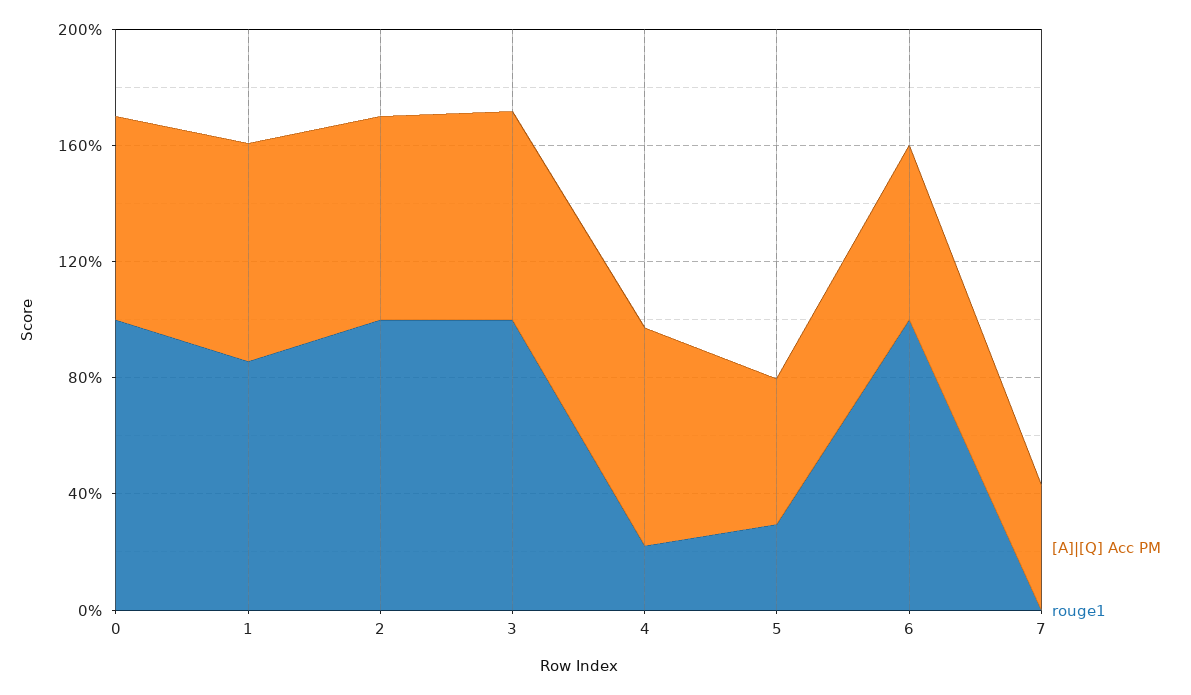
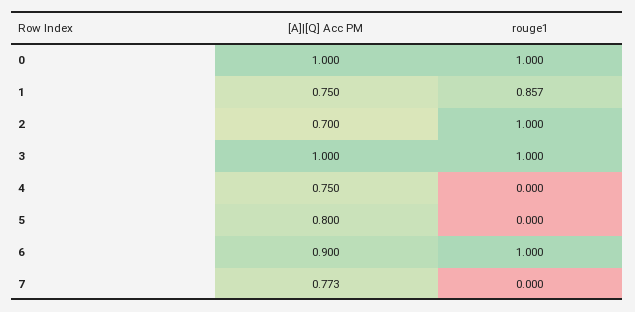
[A]|[Q] Acc PM, 0: 0.7 -> 1
[A]|[Q] Acc PM, 3: 0.7 -> 1
rouge1, 4: 0.2 -> 0
[A]|[Q] Acc PM, 5: 0.5 -> 0.8
rouge1, 5: 0.3 -> 0
[A]|[Q] Acc PM, 6: 0.6 -> 0.9
[A]|[Q] Acc PM, 7: 0.4 -> 0.773

